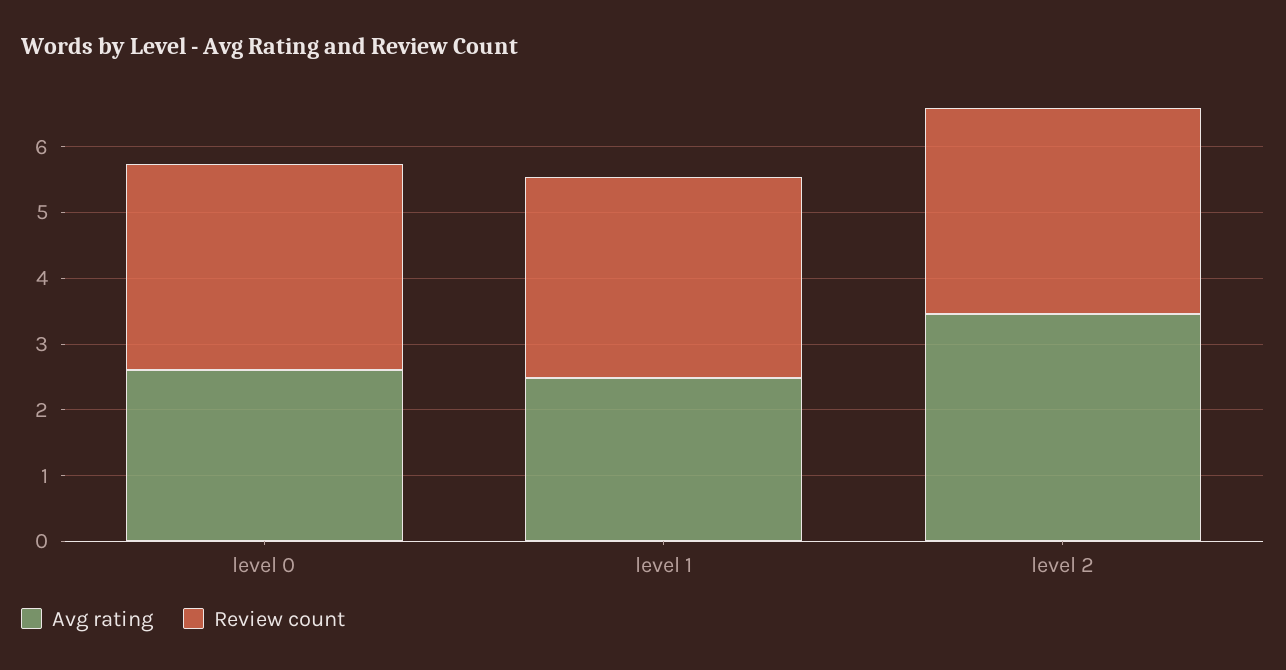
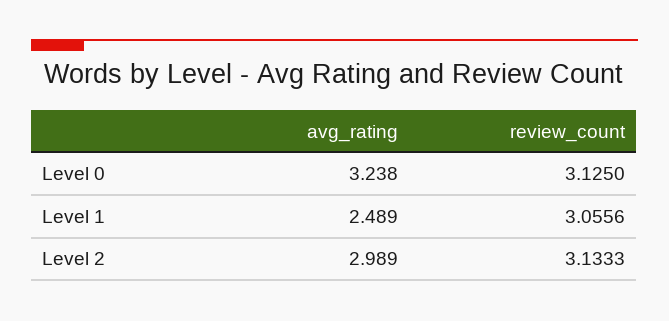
Avg rating, level 0: 2.6 -> 3.238
Avg rating, level 2: 3.4 -> 2.989

